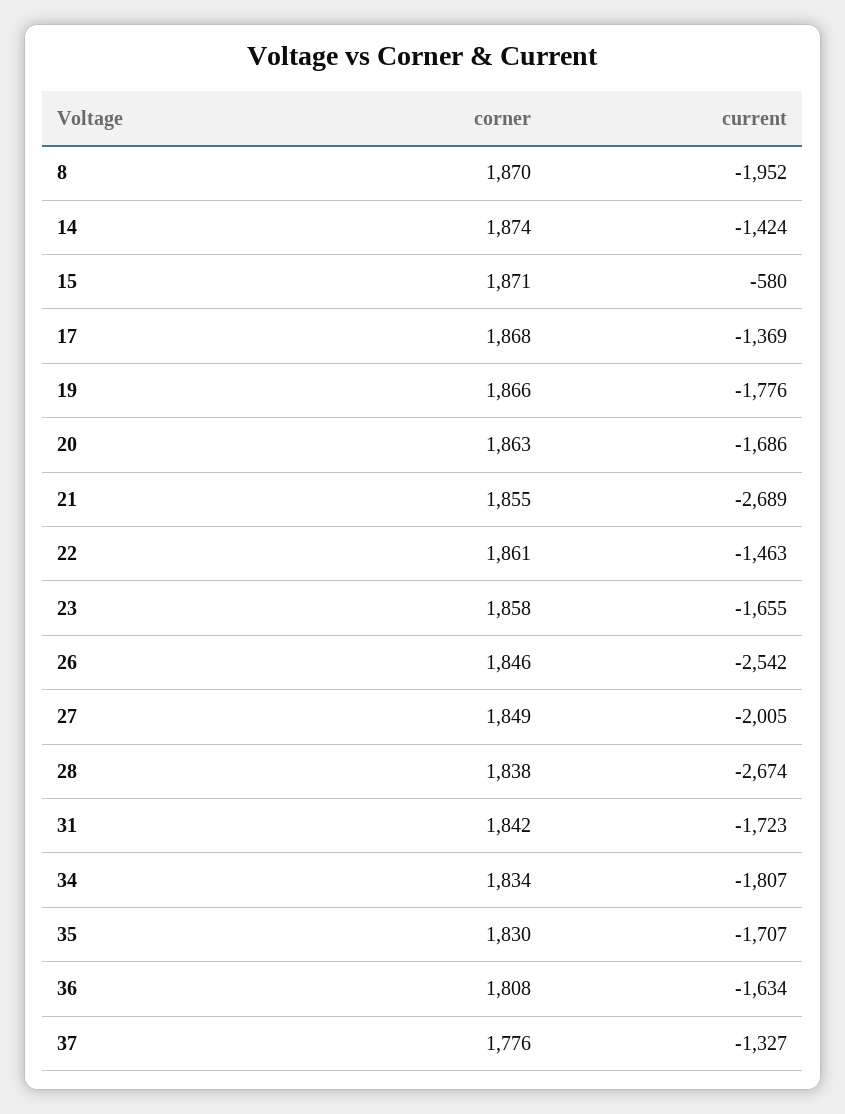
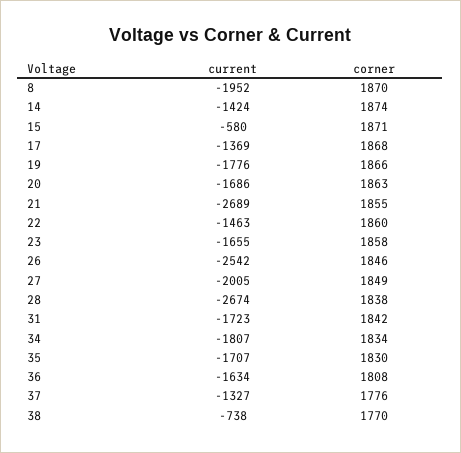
corner, 22: 1861 -> 1860
current, 38: none -> -738
corner, 38: none -> 1770

